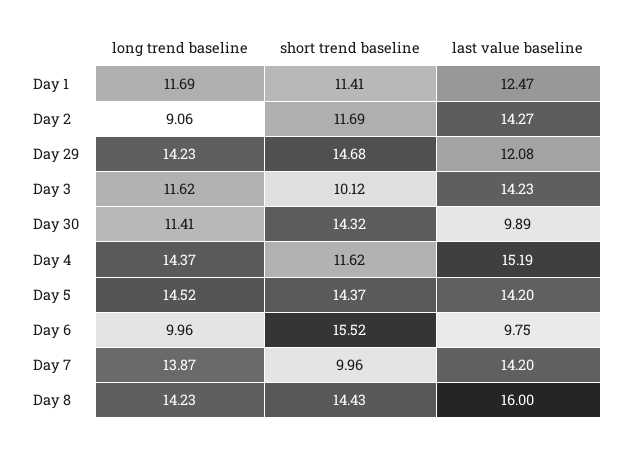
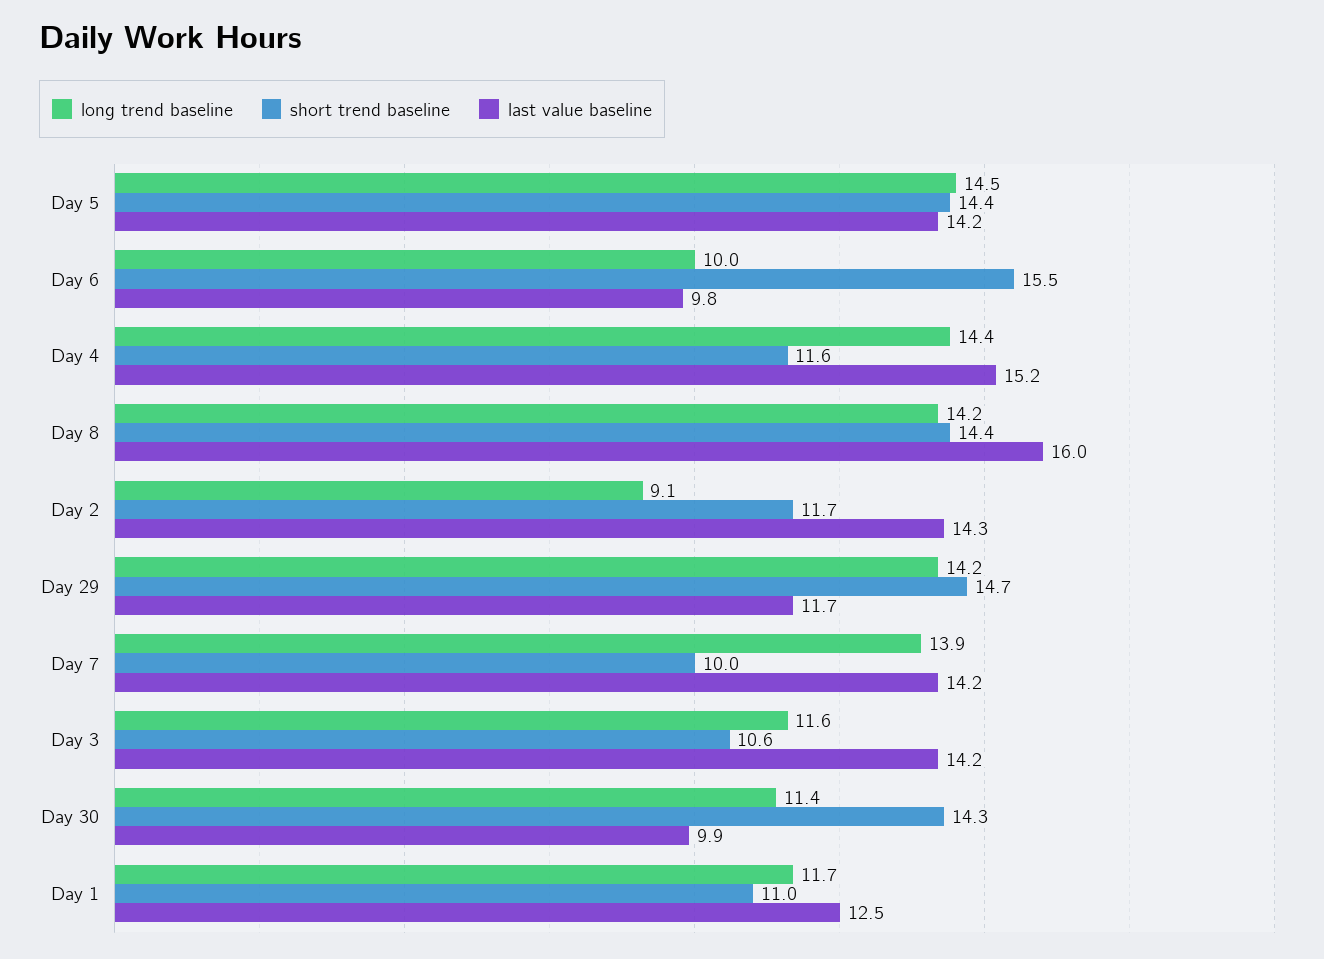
short trend baseline, Day 1: 11.41 -> 11
last value baseline, Day 29: 12.08 -> 11.7
short trend baseline, Day 3: 10.12 -> 10.6

